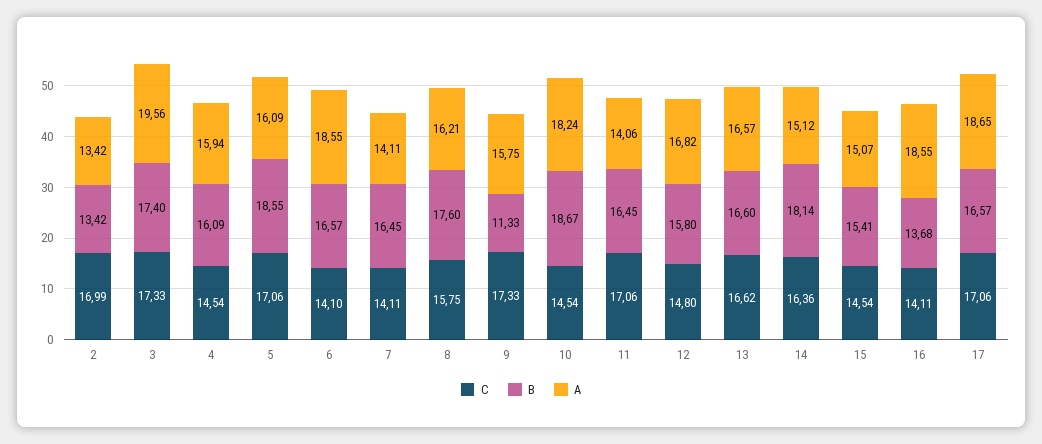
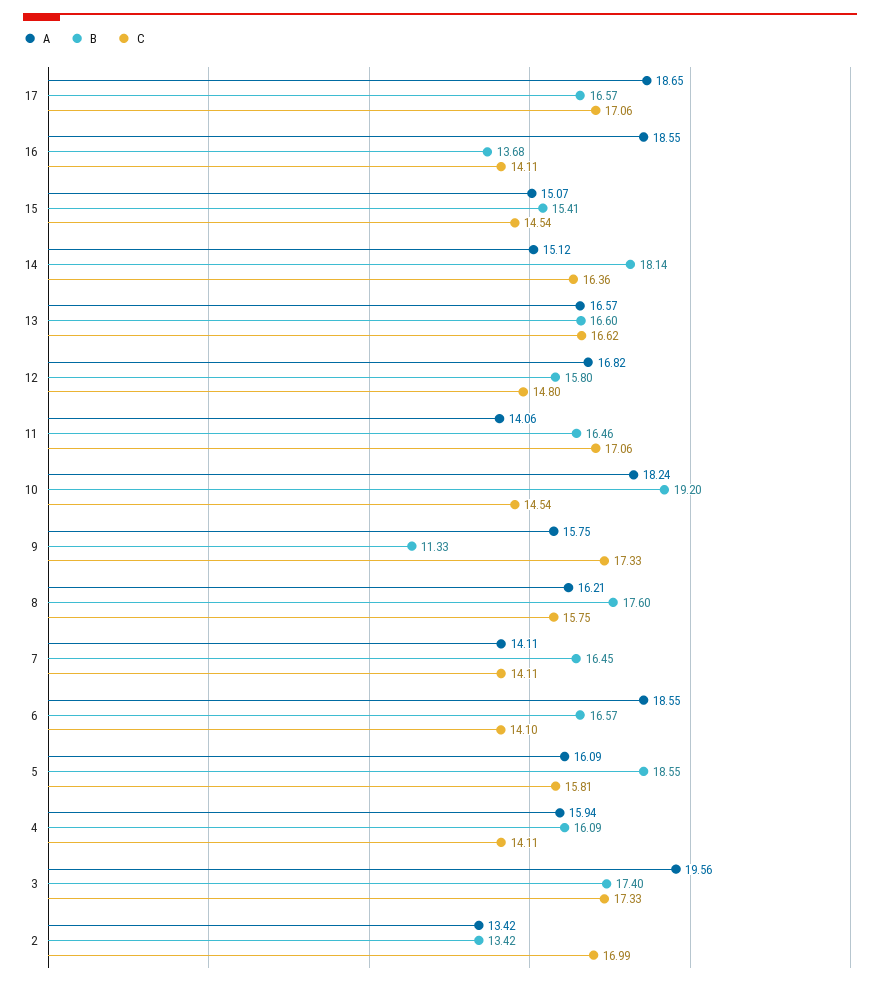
C, 4: 14.54 -> 14.11
C, 5: 17.06 -> 15.81
B, 10: 18.67 -> 19.2
B, 11: 16.45 -> 16.46

